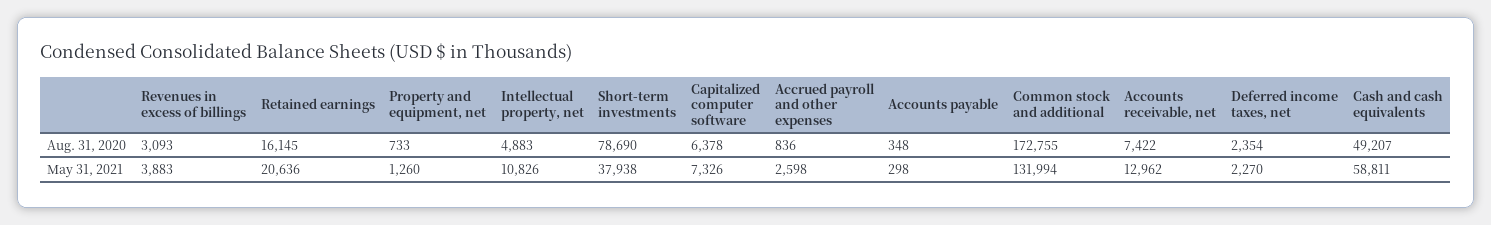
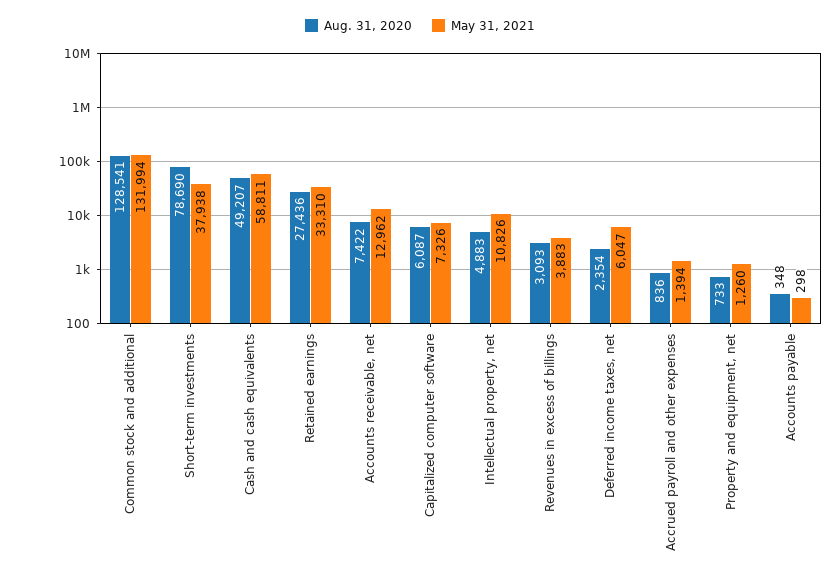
Aug. 31, 2020, Retained earnings: 16145 -> 27436
Aug. 31, 2020, Capitalized computer software: 6378 -> 6087
Aug. 31, 2020, Common stock and additional: 172755 -> 128541
May 31, 2021, Retained earnings: 20636 -> 33310
May 31, 2021, Accrued payroll and other expenses: 2598 -> 1394
May 31, 2021, Deferred income taxes, net: 2270 -> 6047

